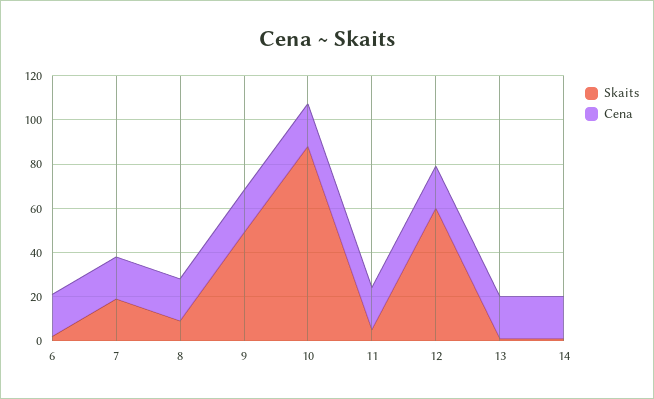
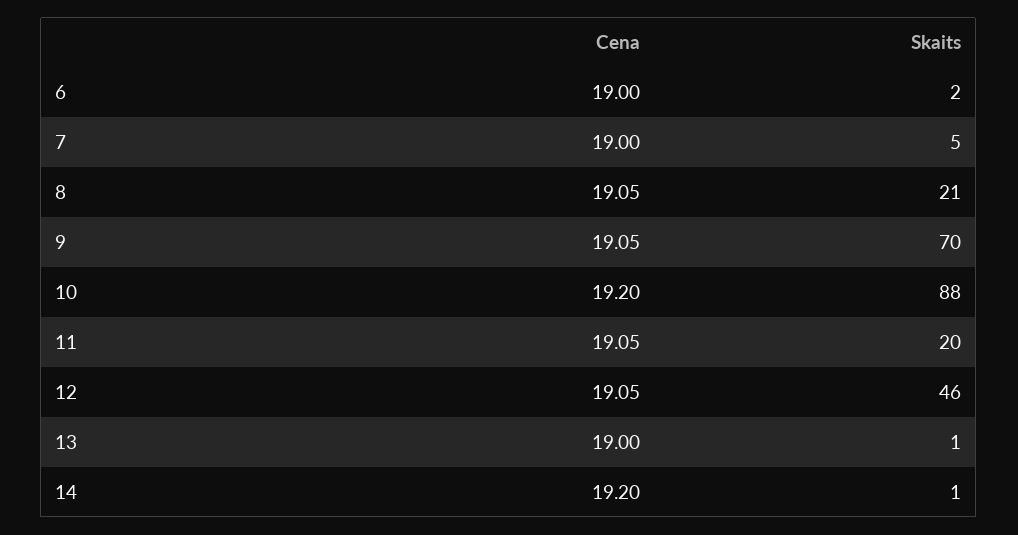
Skaits, 7: 20 -> 5
Skaits, 8: 10 -> 21
Skaits, 9: 50 -> 70
Skaits, 11: 5 -> 20
Skaits, 12: 60 -> 46

